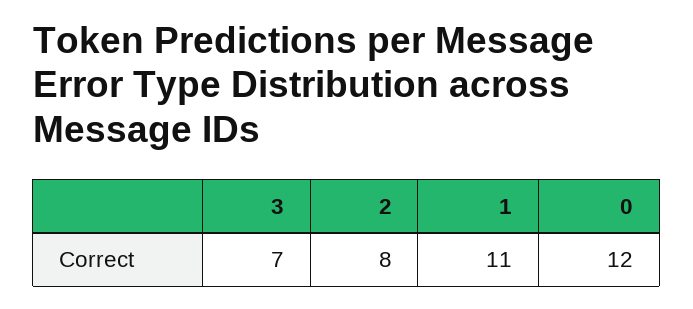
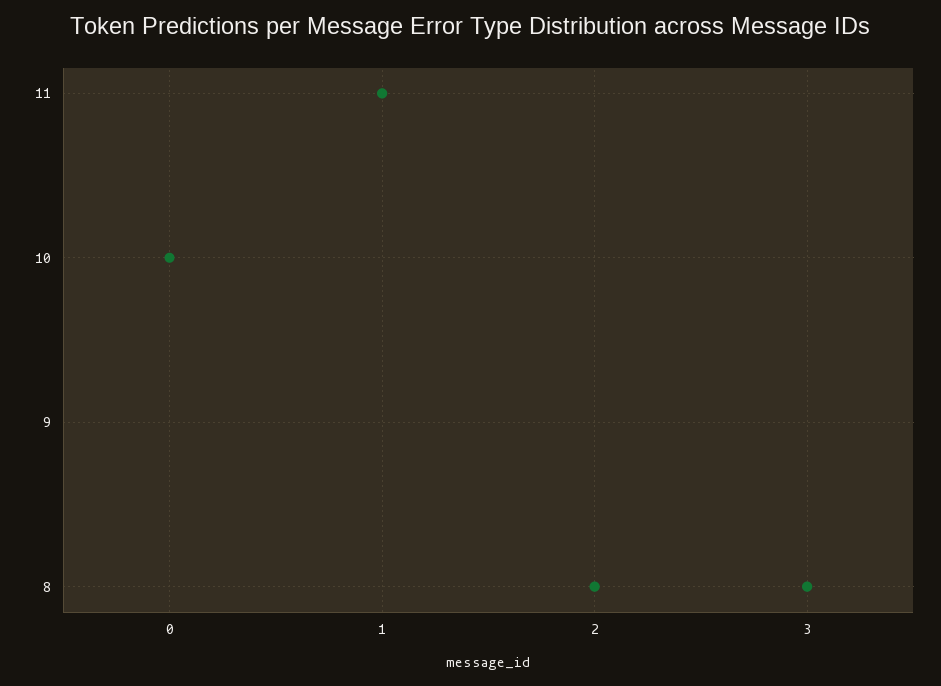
3: 7 -> 8
0: 12 -> 10

